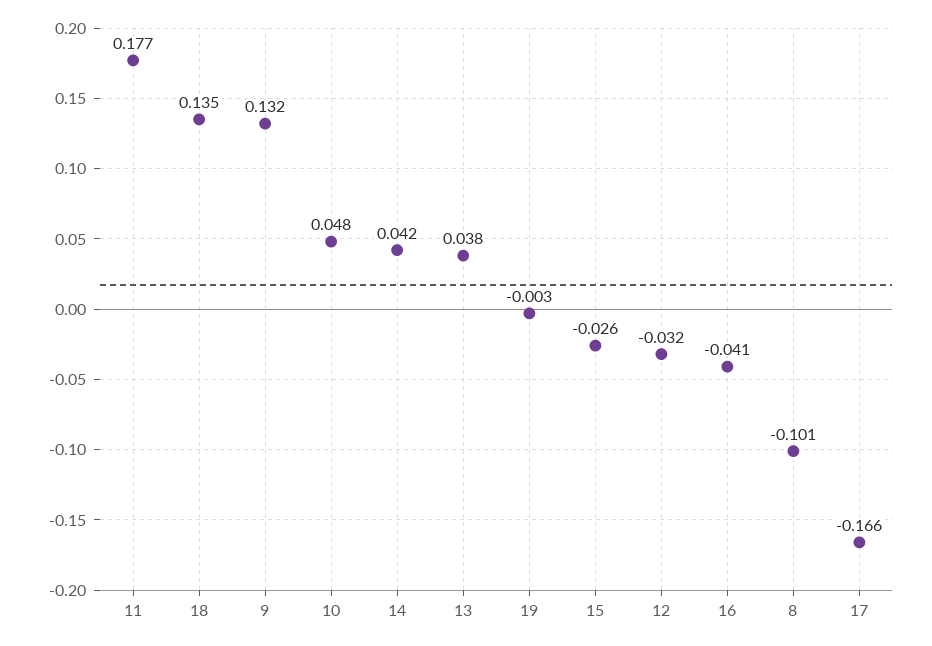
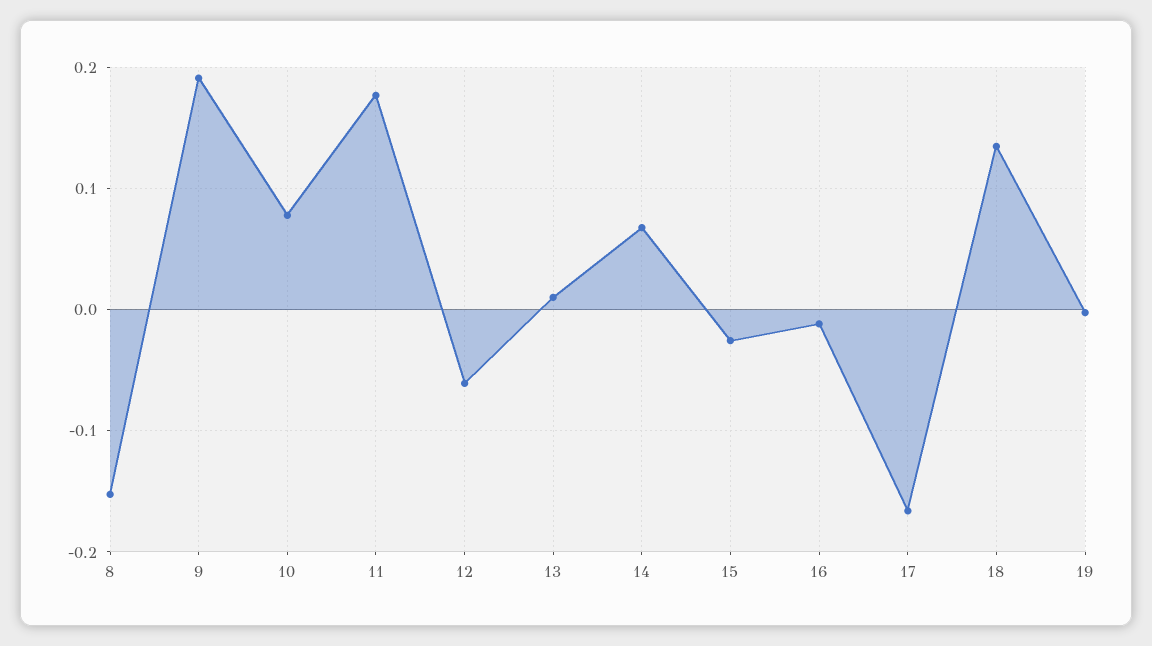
9: 0.132 -> 0.19
10: 0.048 -> 0.08
14: 0.042 -> 0.07
13: 0.038 -> 0.01
12: -0.032 -> -0.06
16: -0.041 -> -0.01
8: -0.101 -> -0.15

